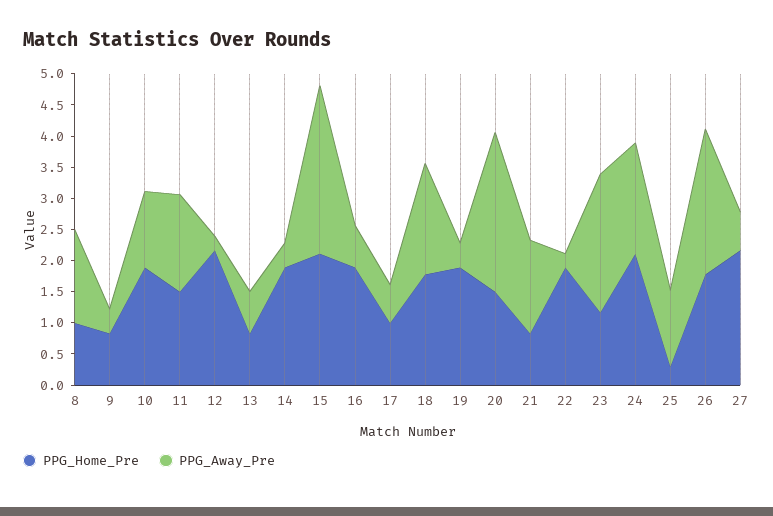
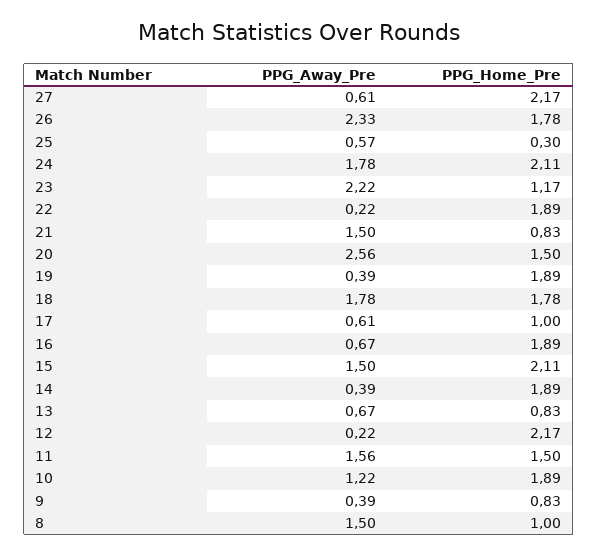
PPG_Away_Pre, 15: 2.75 -> 1.5
PPG_Away_Pre, 25: 1.25 -> 0.57

